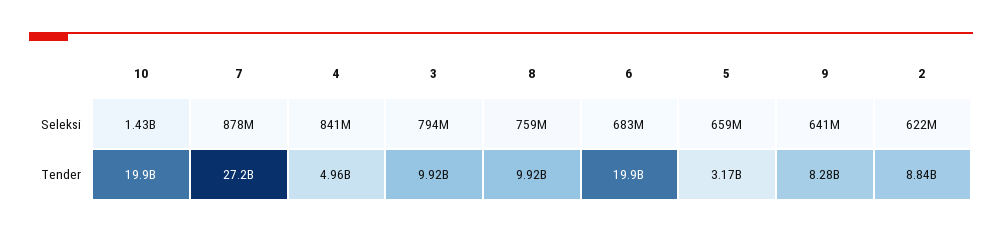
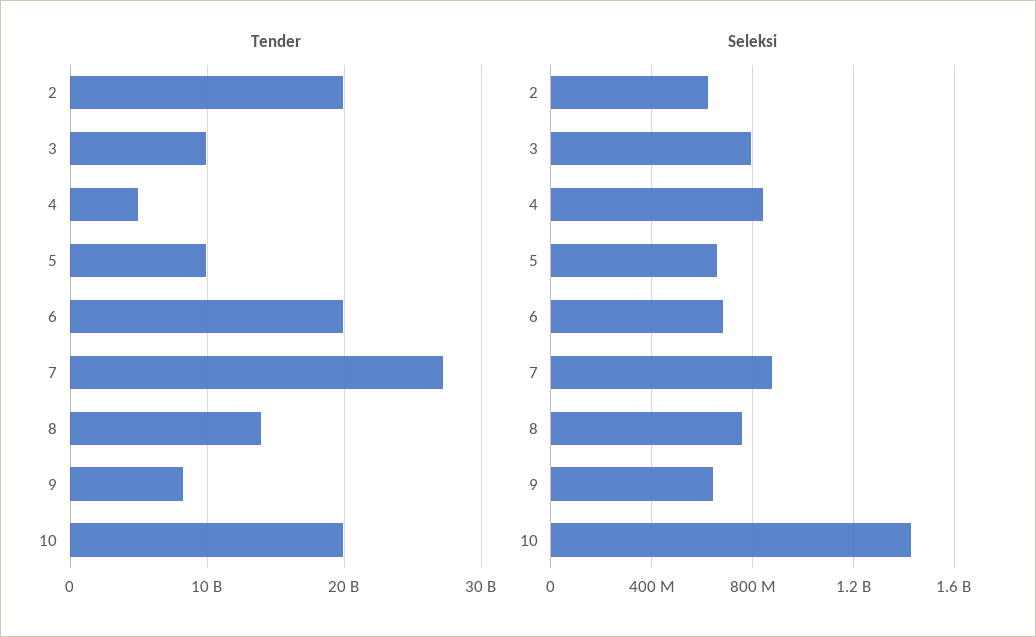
Tender, 8: 9920000000 -> 14000000000
Tender, 5: 3170000000 -> 10000000000
Tender, 2: 8840000000 -> 20000000000

